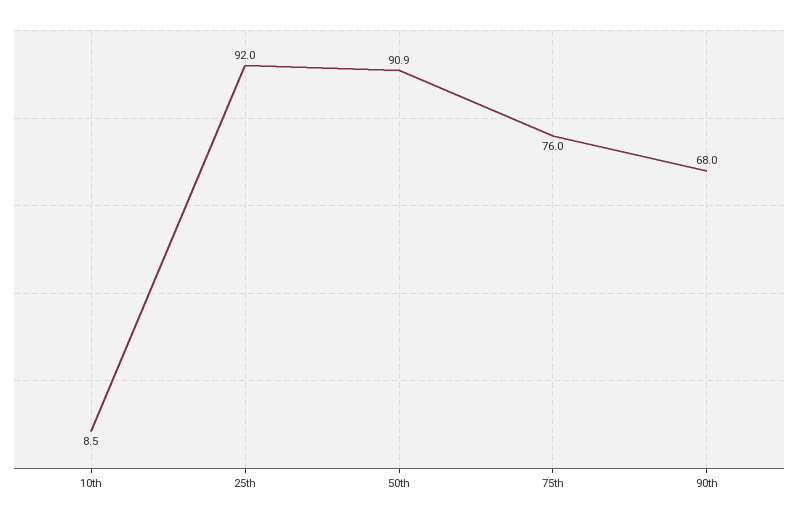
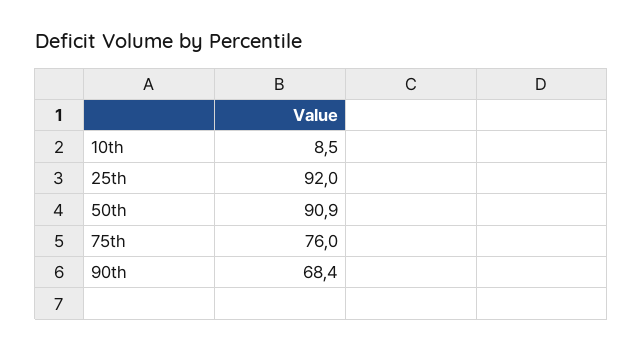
90th: 68 -> 68.4

